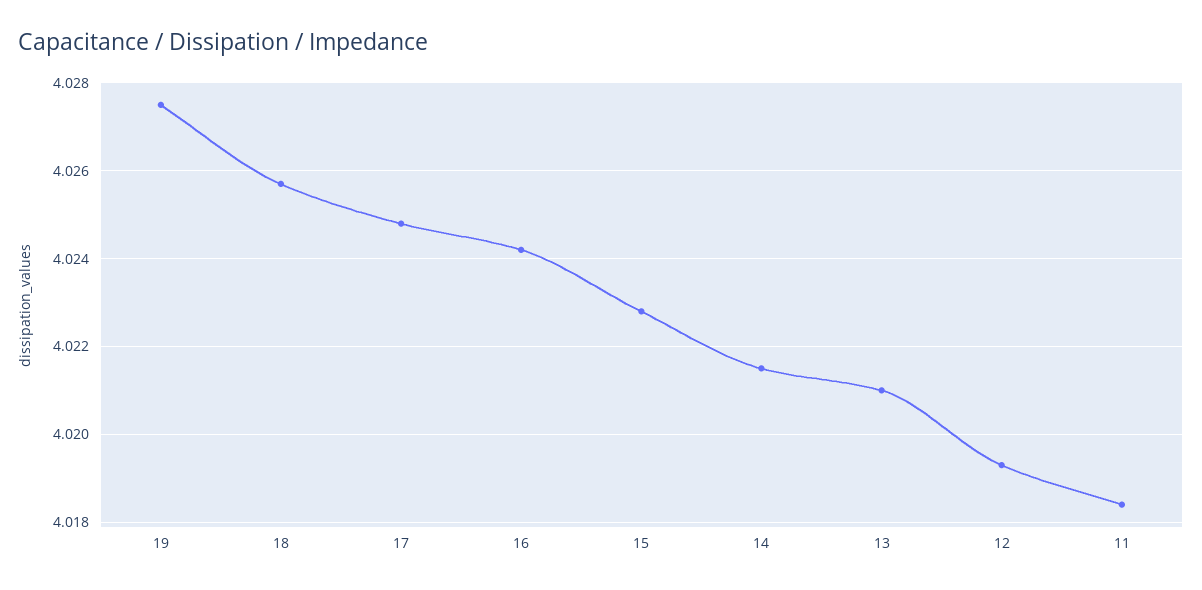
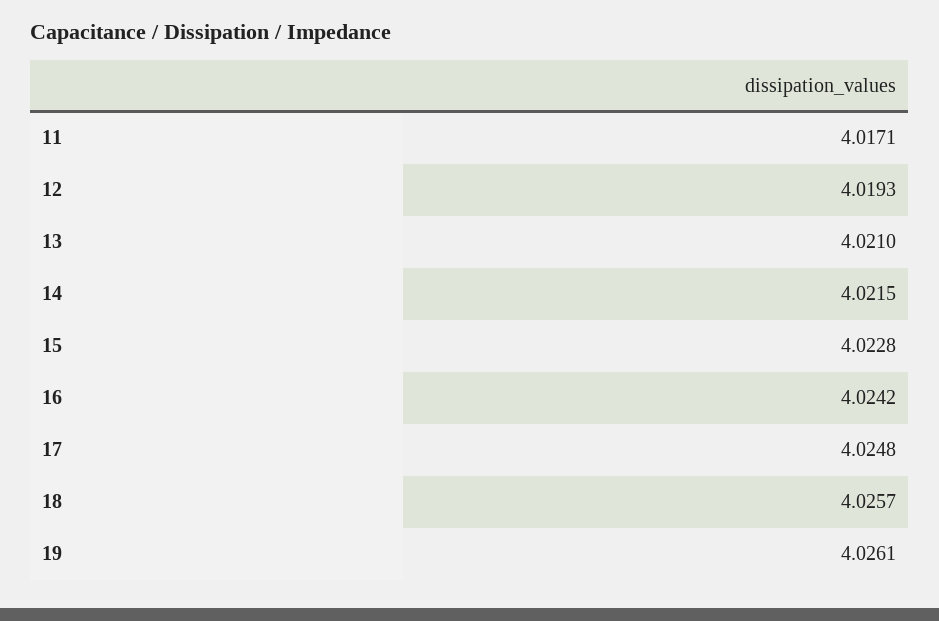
19: 4.0275 -> 4.0261
11: 4.0185 -> 4.0171

